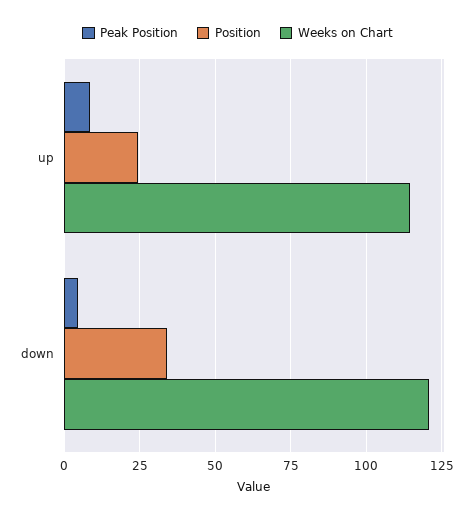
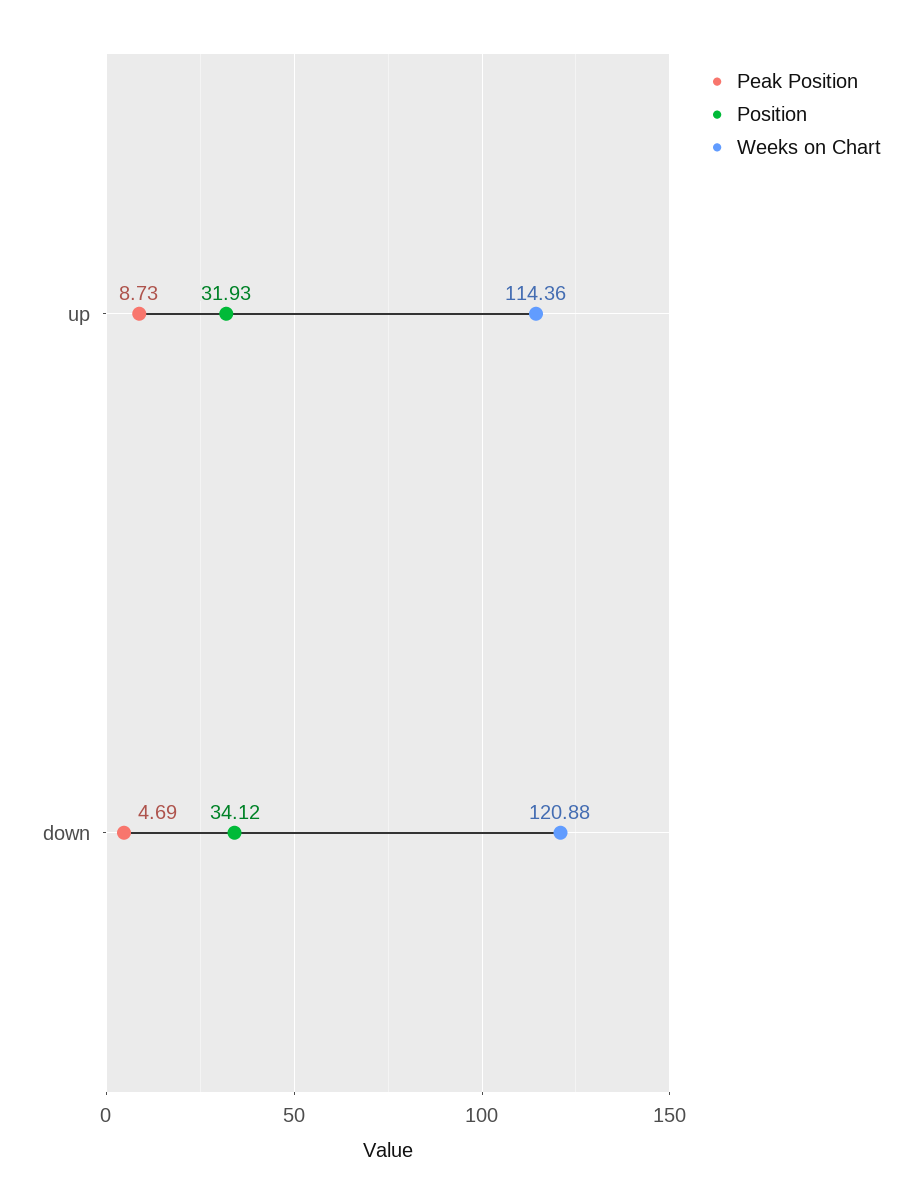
Position, up: 25 -> 31.93

